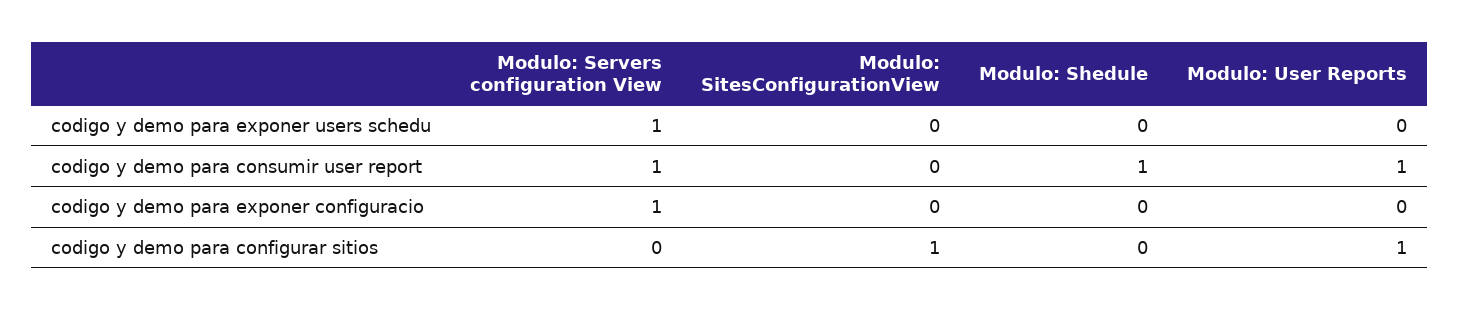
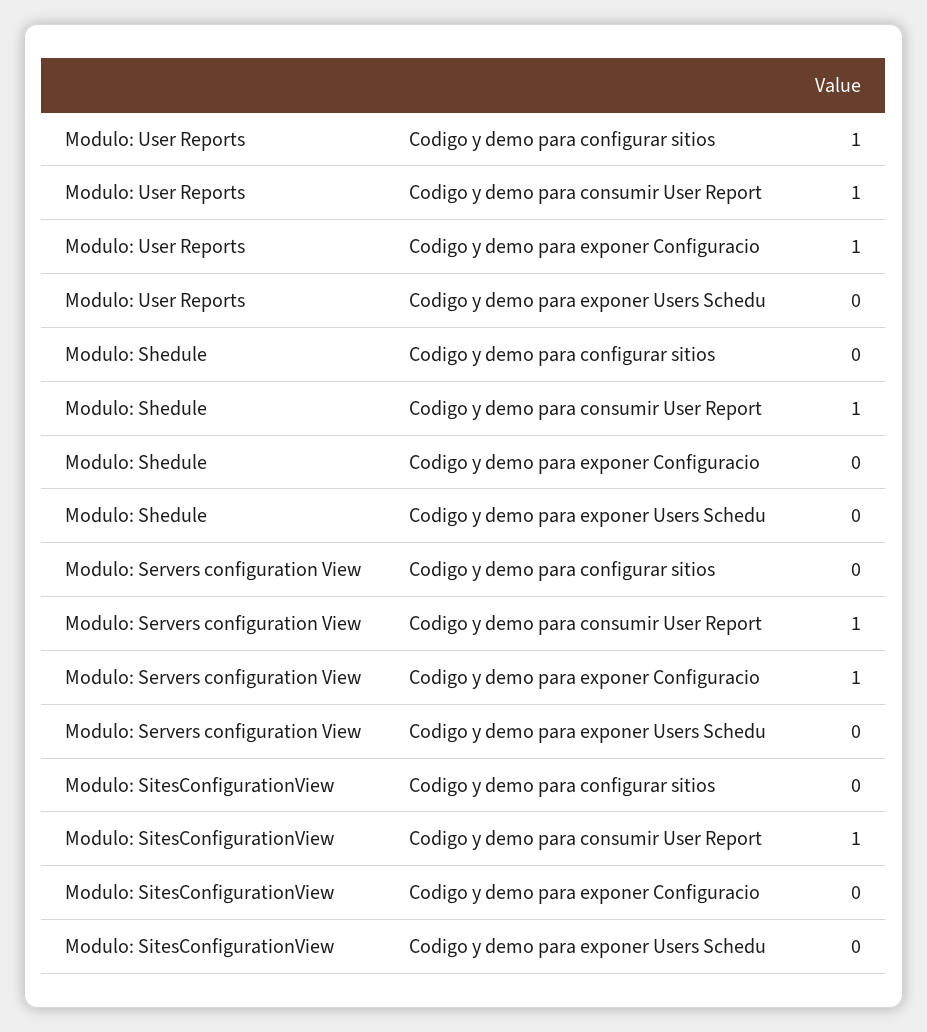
Modulo: Servers configuration View, codigo y demo para exponer users schedu: 1 -> 0
Modulo: SitesConfigurationView, codigo y demo para consumir user report: 0 -> 1
Modulo: User Reports, codigo y demo para exponer configuracio: 0 -> 1
Modulo: SitesConfigurationView, codigo y demo para configurar sitios: 1 -> 0

